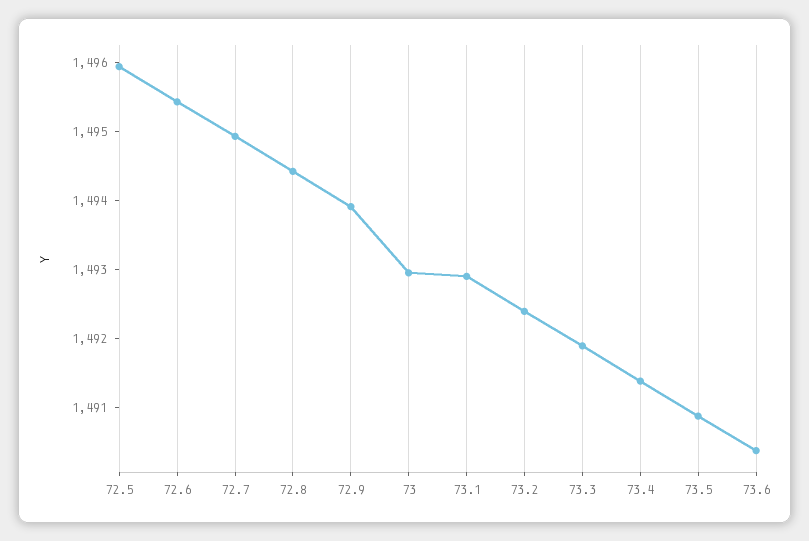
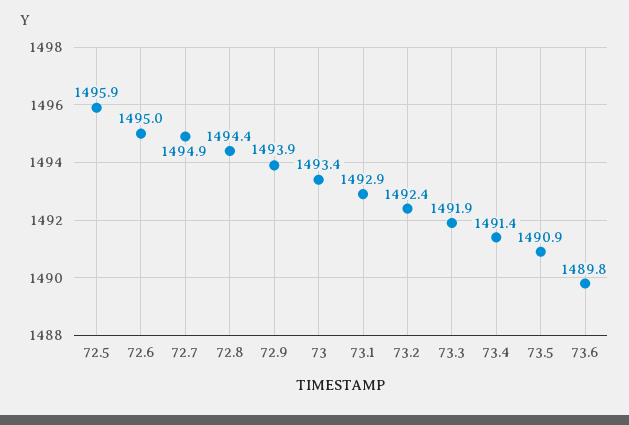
72.6: 1495.4 -> 1495
73: 1493 -> 1493.4
73.6: 1490.4 -> 1489.8

